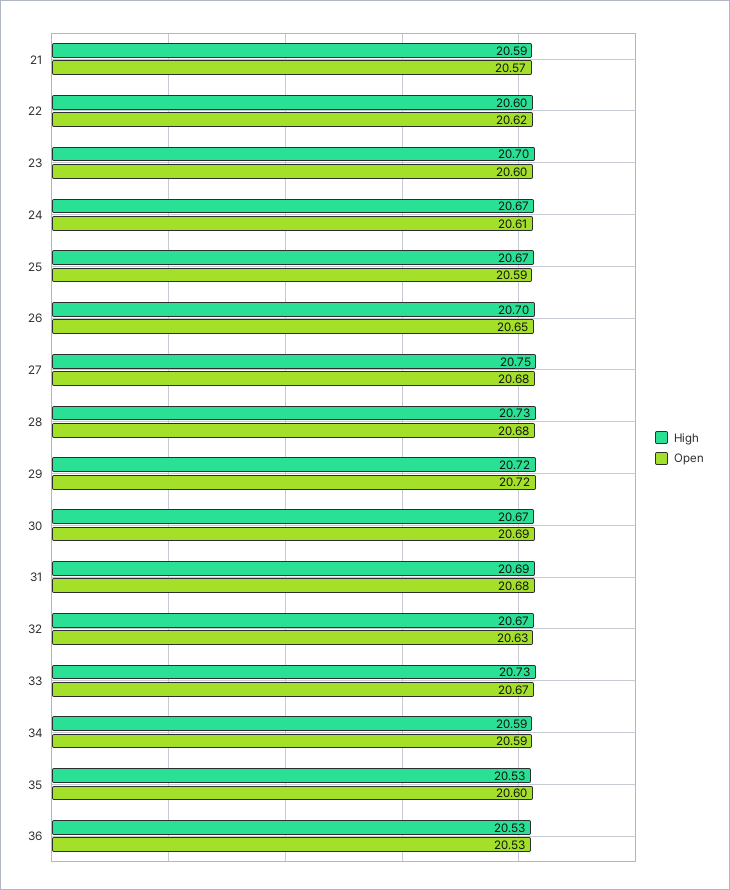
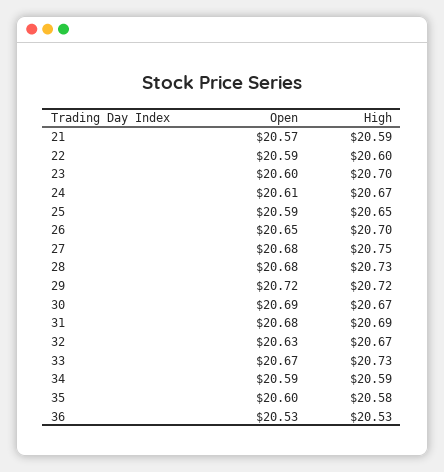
Open, 22: 20.62 -> 20.59
High, 25: 20.67 -> 20.65
High, 35: 20.53 -> 20.58

